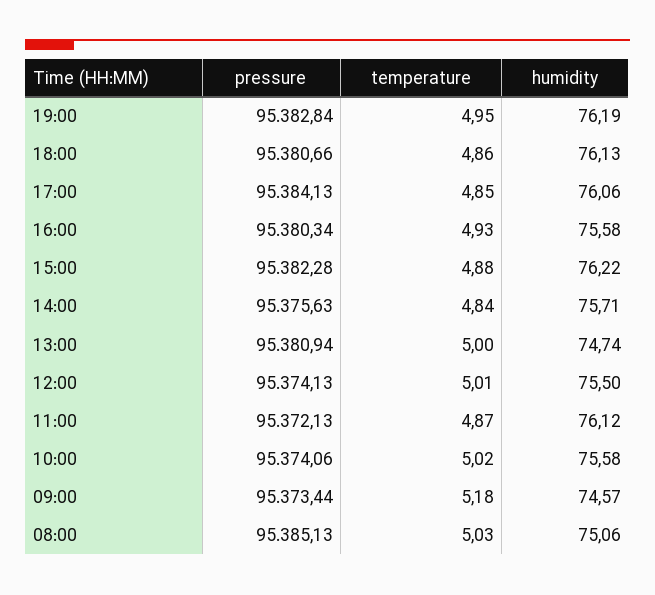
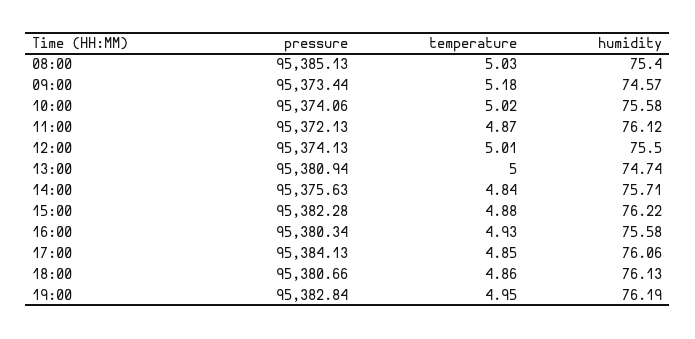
humidity, 08:00: 75.06 -> 75.4

